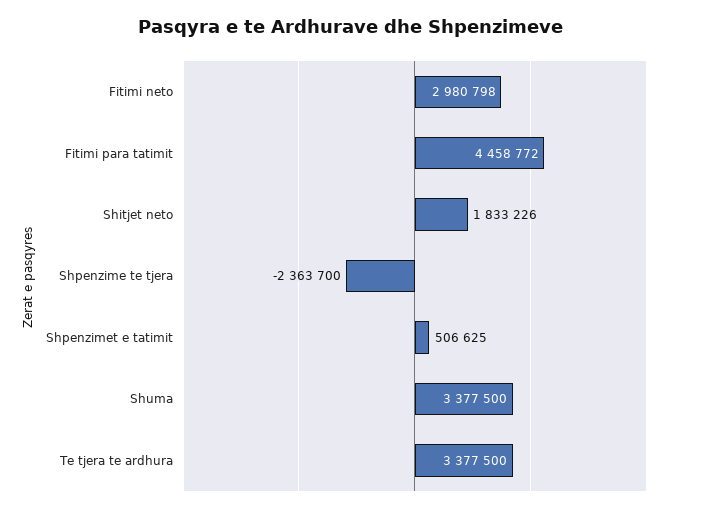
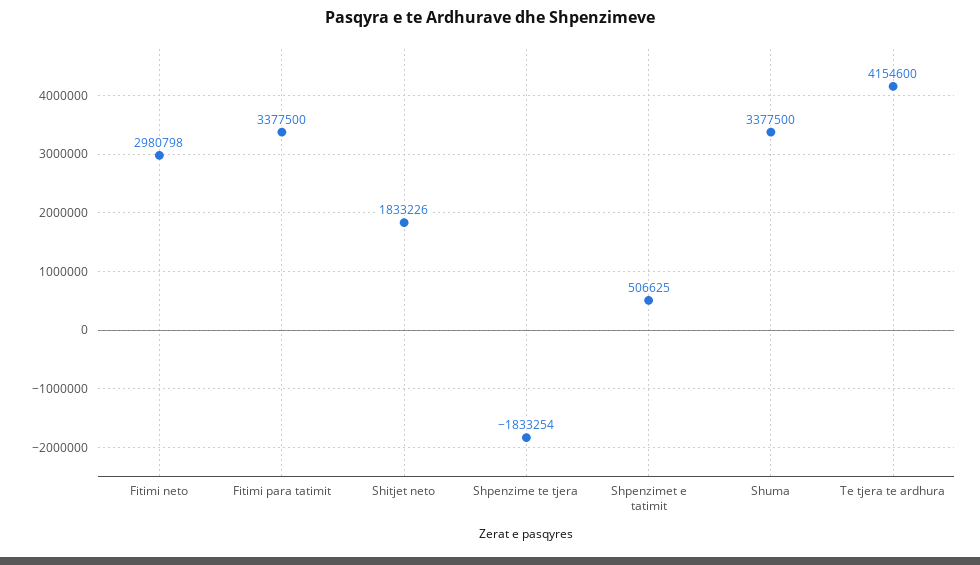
Fitimi para tatimit: 4458772 -> 3377500
Shpenzime te tjera: -2363700 -> -1833254
Te tjera te ardhura: 3377500 -> 4154600

